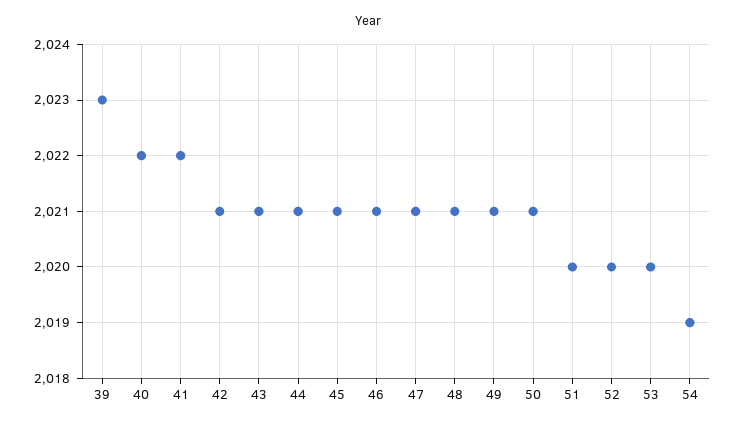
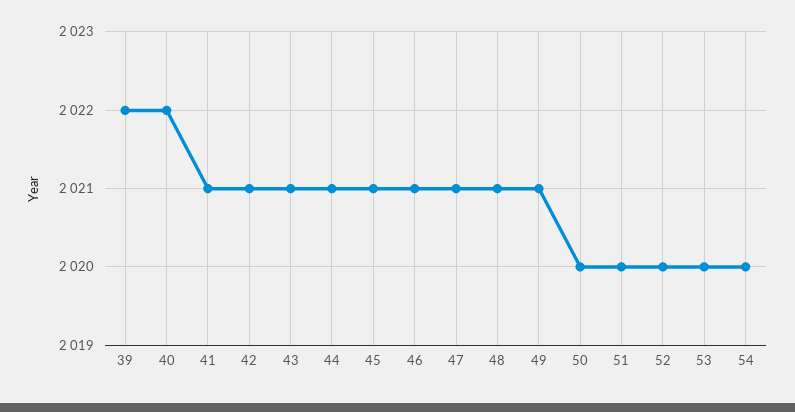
39: 2023 -> 2022
41: 2022 -> 2021
50: 2021 -> 2020
54: 2019 -> 2020

